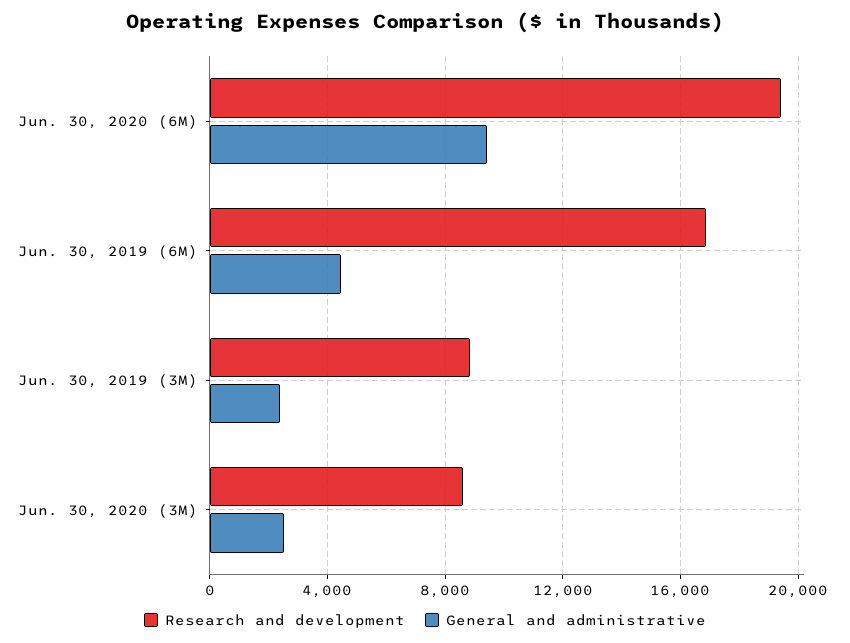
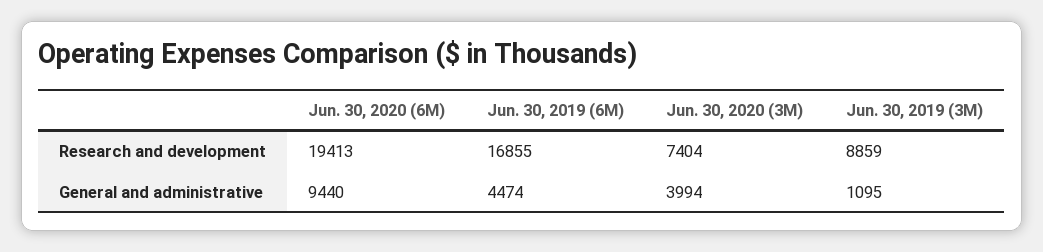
General and administrative, Jun. 30, 2019 (3M): 2500 -> 1095
Research and development, Jun. 30, 2020 (3M): 8500 -> 7404
General and administrative, Jun. 30, 2020 (3M): 2500 -> 3994

